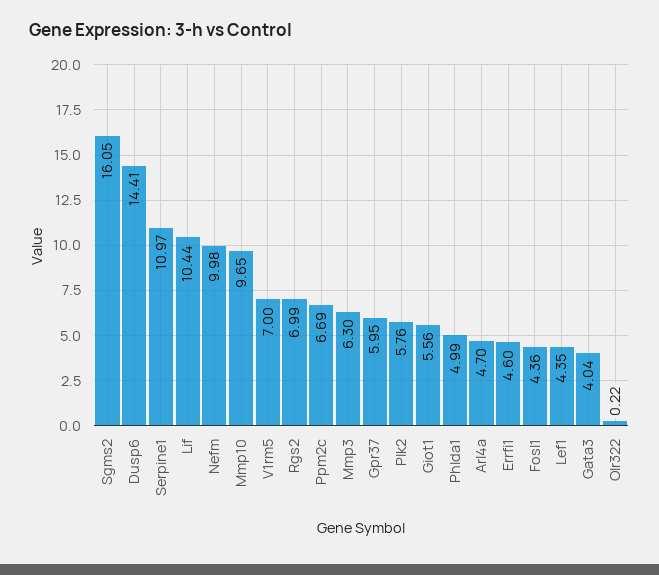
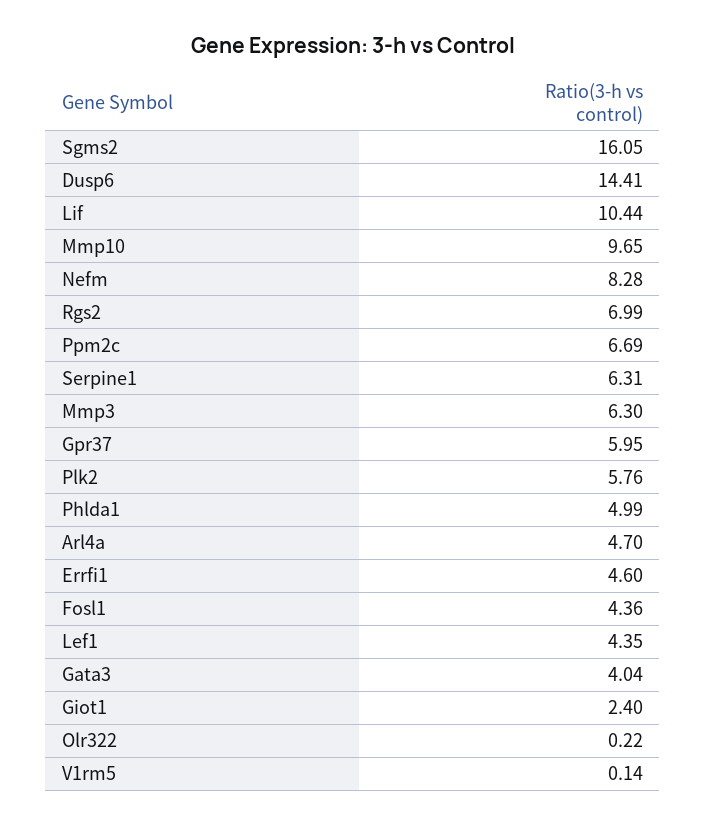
Serpine1: 10.97 -> 6.31
Nefm: 9.98 -> 8.28
V1rm5: 7 -> 0.14
Giot1: 5.56 -> 2.4

